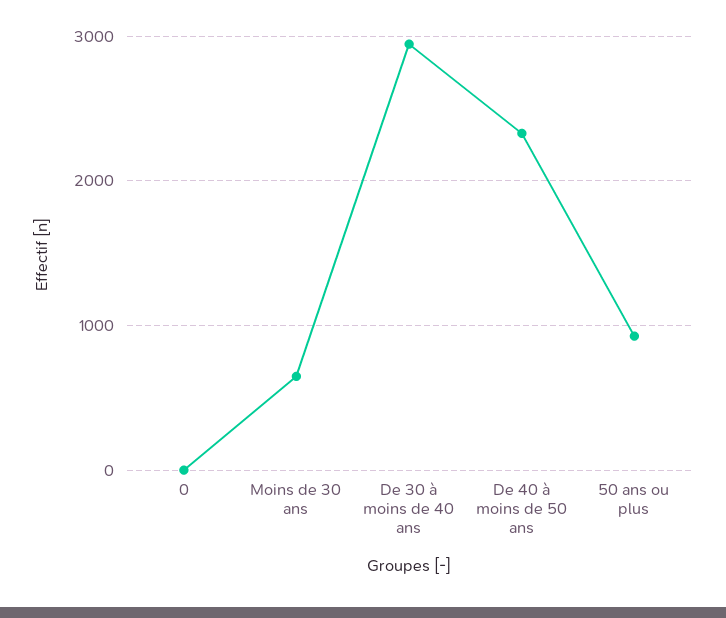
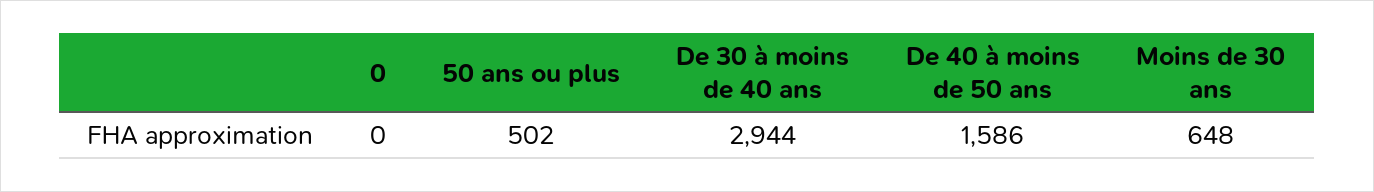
De 40 à moins de 50 ans: 2300 -> 1586
50 ans ou plus: 900 -> 502

